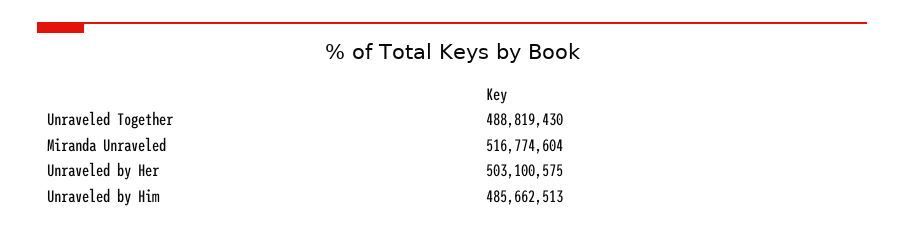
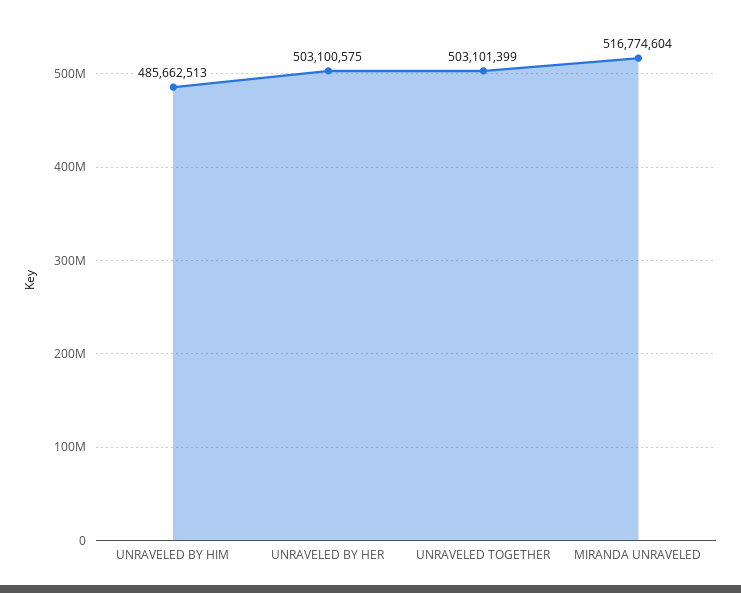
Unraveled Together: 488819430 -> 503101399

